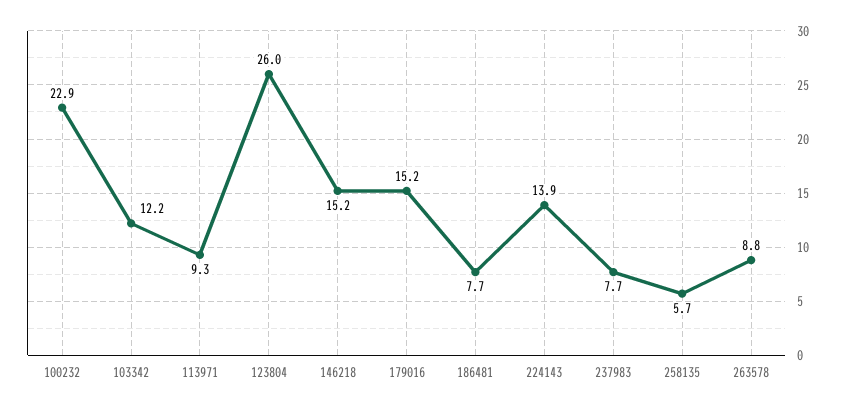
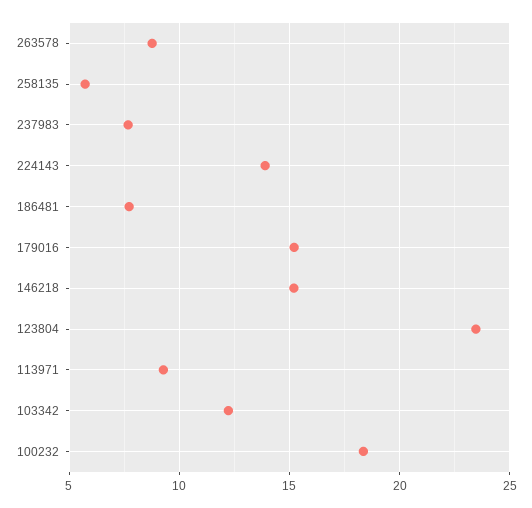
100232: 22.9 -> 18.5
123804: 26 -> 23.5

